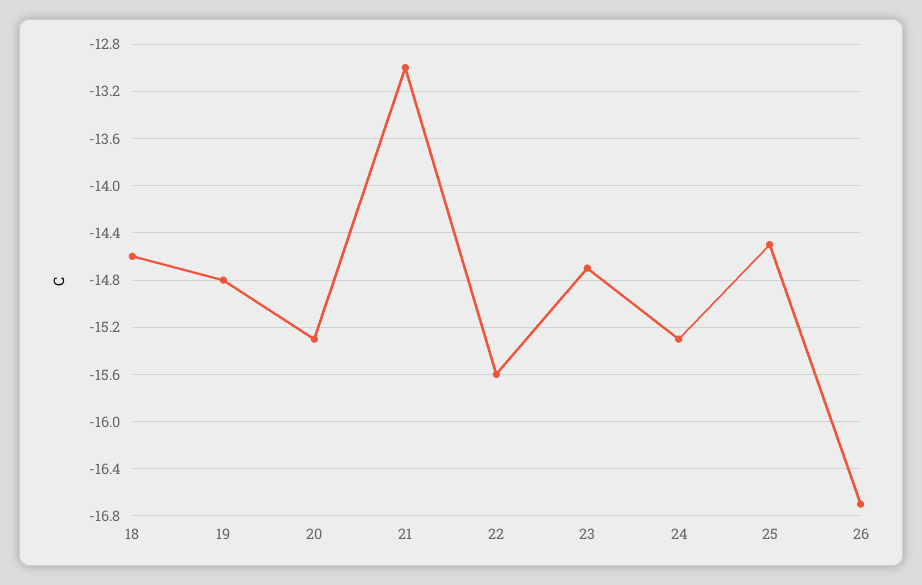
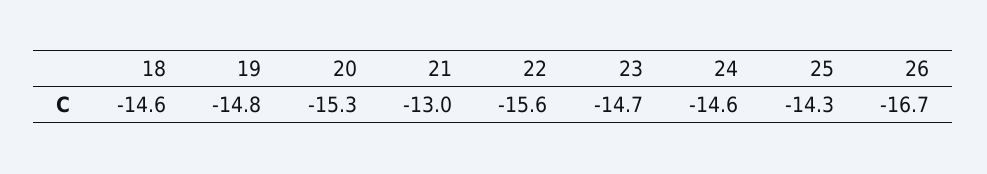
24: -15.3 -> -14.6
25: -14.5 -> -14.3

